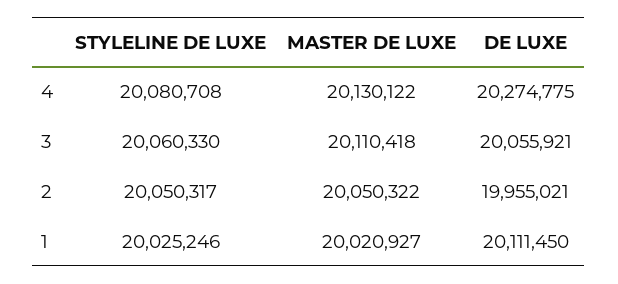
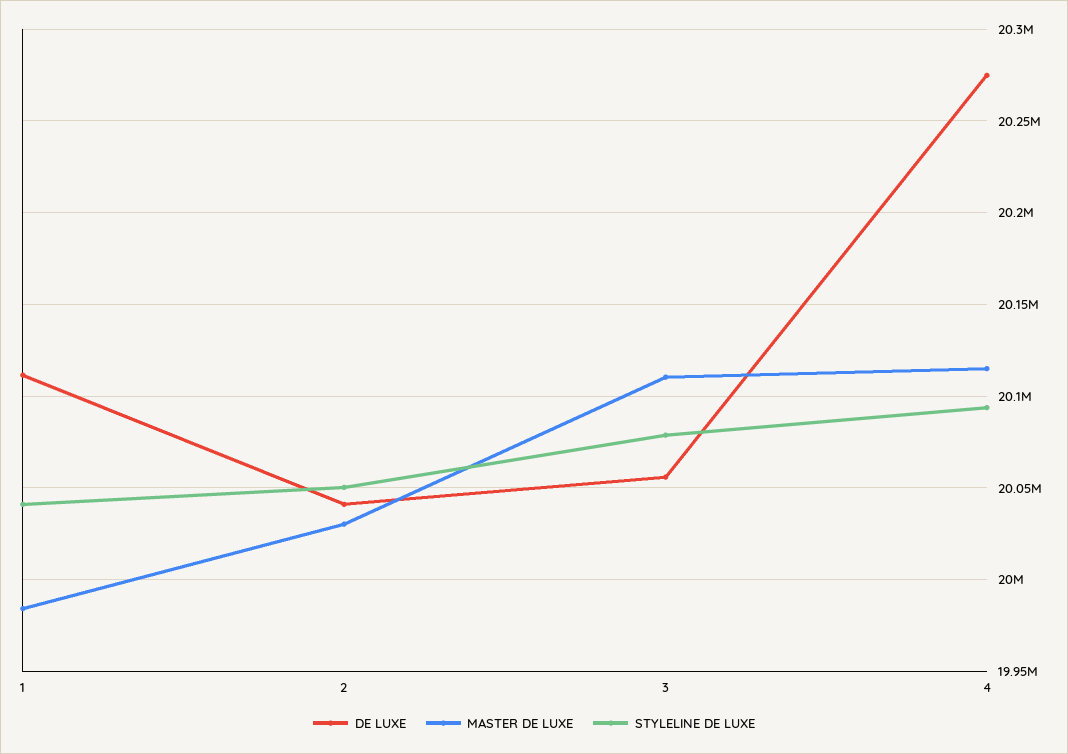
STYLELINE DE LUXE, 4: 20080708 -> 20095000
MASTER DE LUXE, 4: 20130122 -> 20115000
STYLELINE DE LUXE, 3: 20060330 -> 20080000
MASTER DE LUXE, 2: 20050322 -> 20030000
DE LUXE, 2: 19955021 -> 20040000
STYLELINE DE LUXE, 1: 20025246 -> 20040000
MASTER DE LUXE, 1: 20020927 -> 19985000

